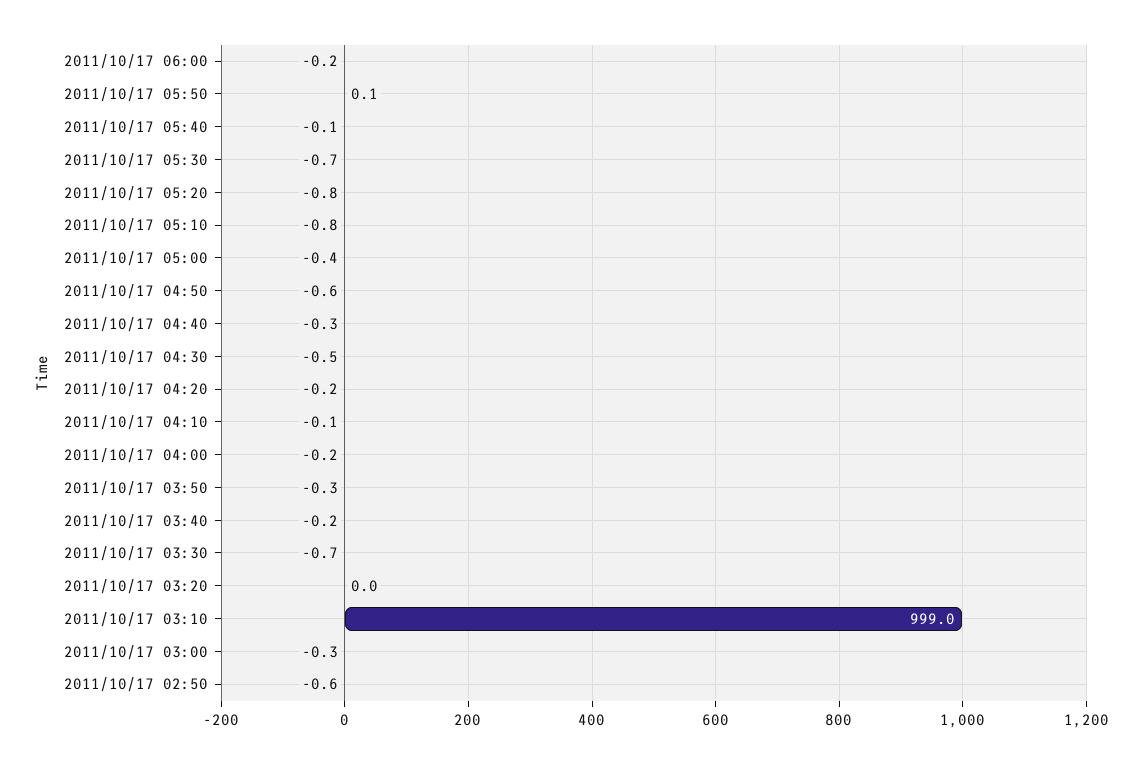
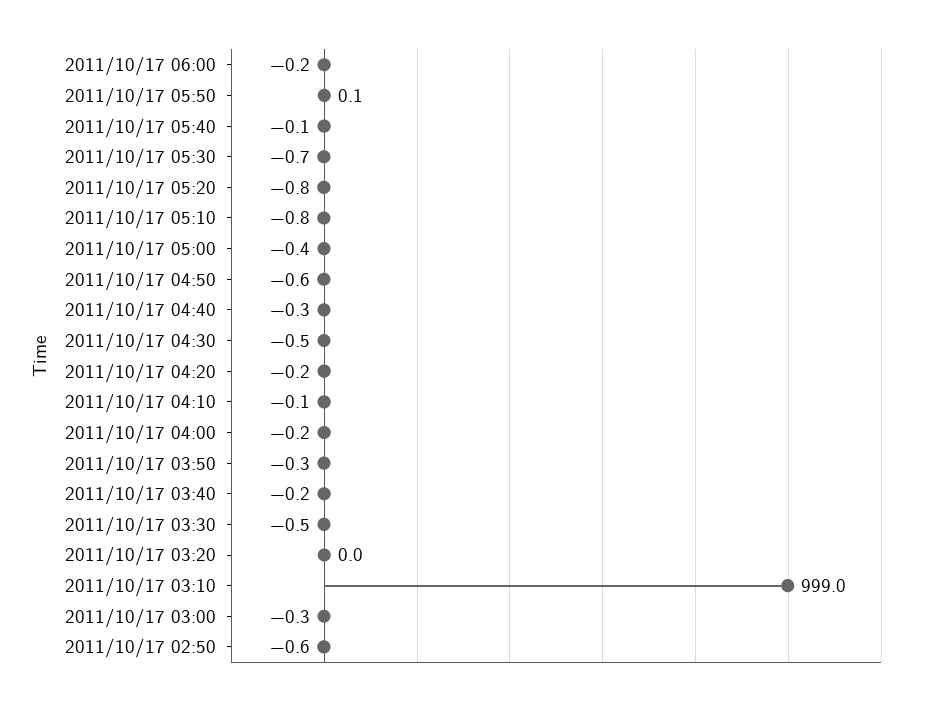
2011/10/17 03:30: -0.7 -> -0.5

